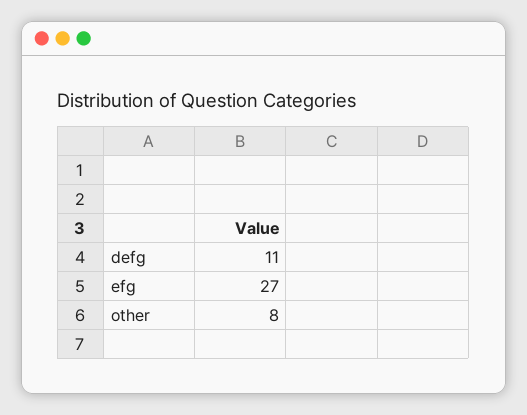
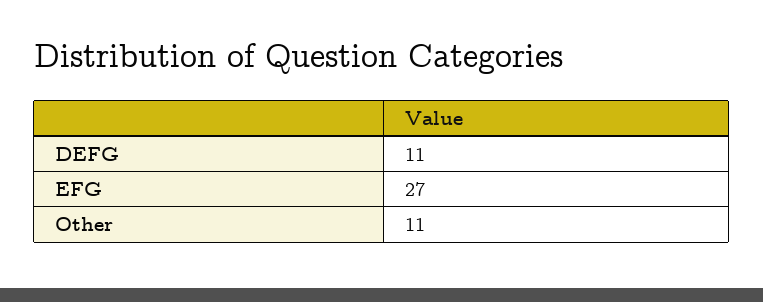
other: 8 -> 11

